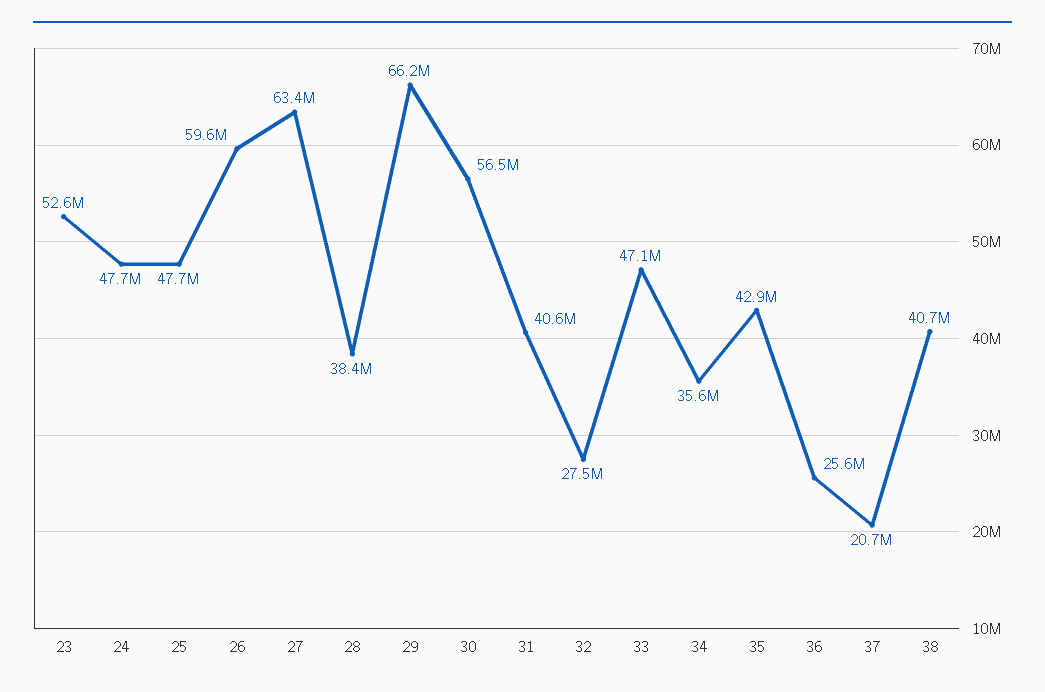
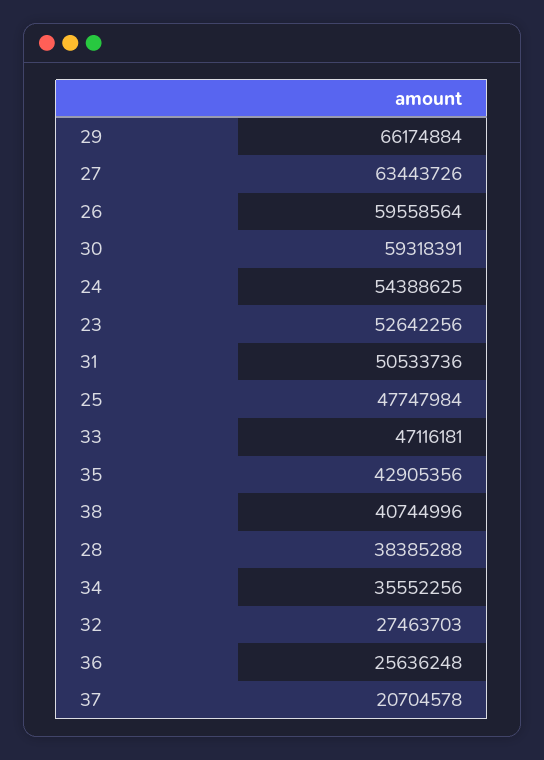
24: 47700000 -> 54388625
30: 56500000 -> 59318391
31: 40600000 -> 50533736

